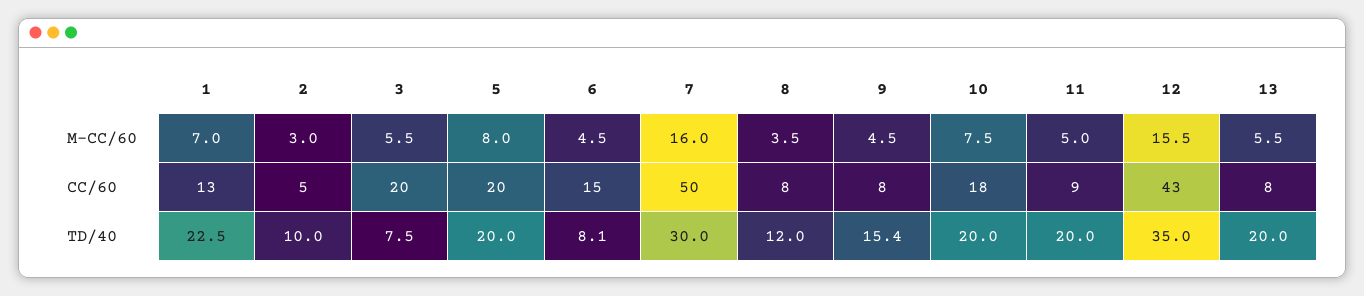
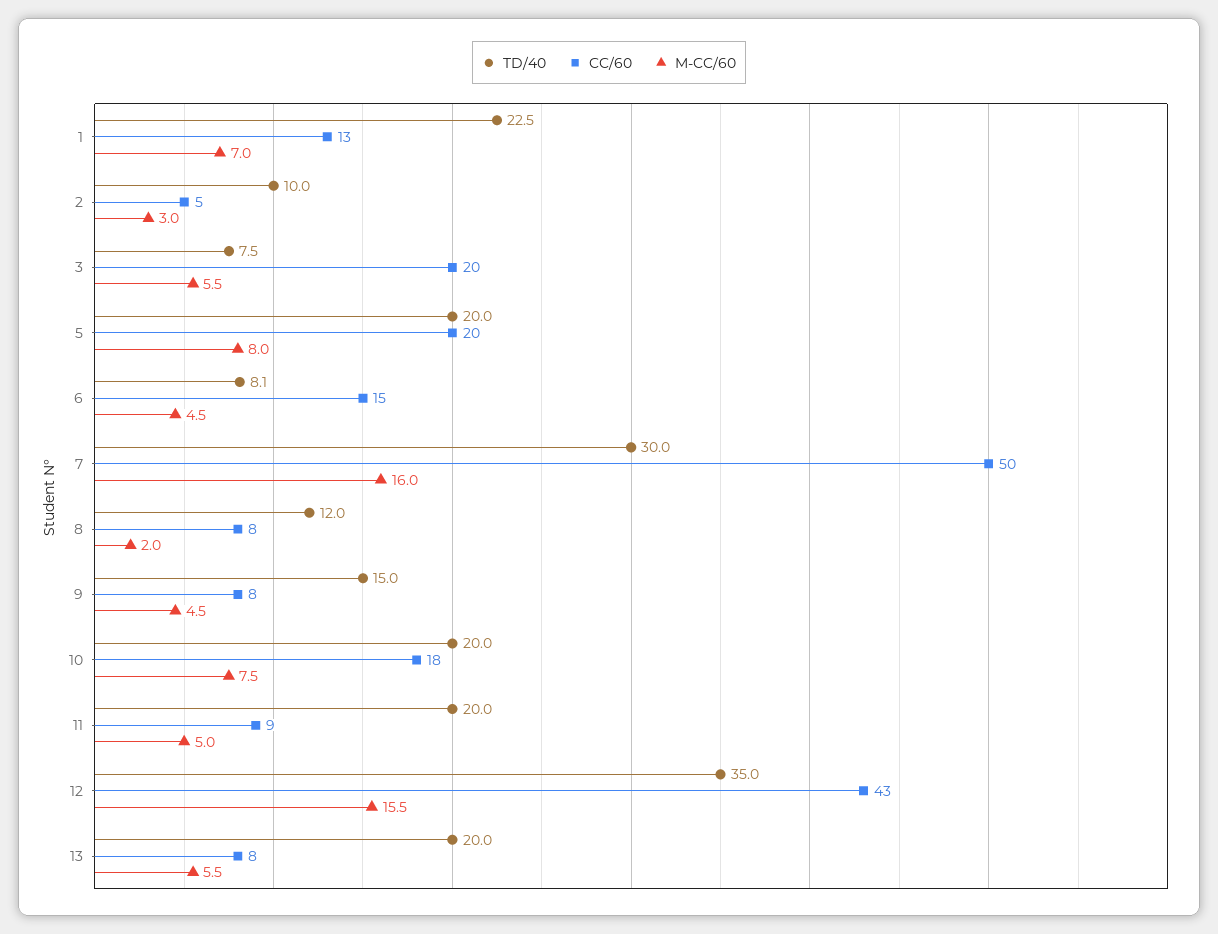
M-CC/60, 8: 3.5 -> 2
TD/40, 9: 15.4 -> 15

